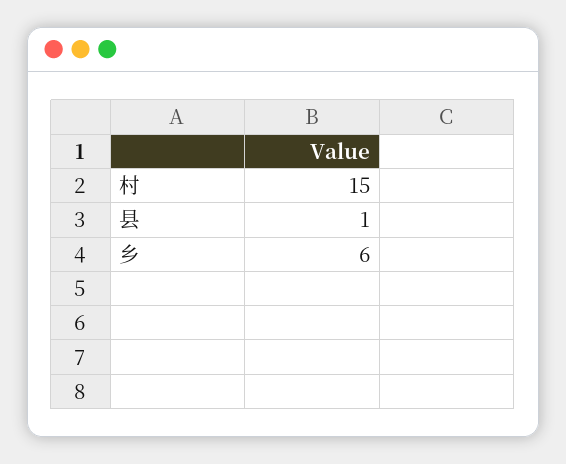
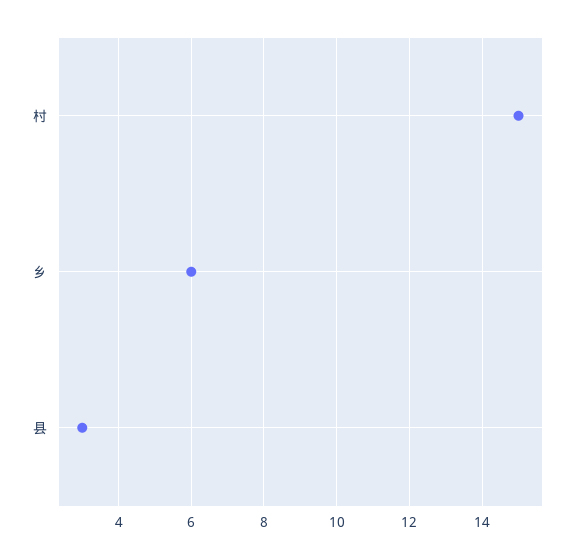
县: 1 -> 3

